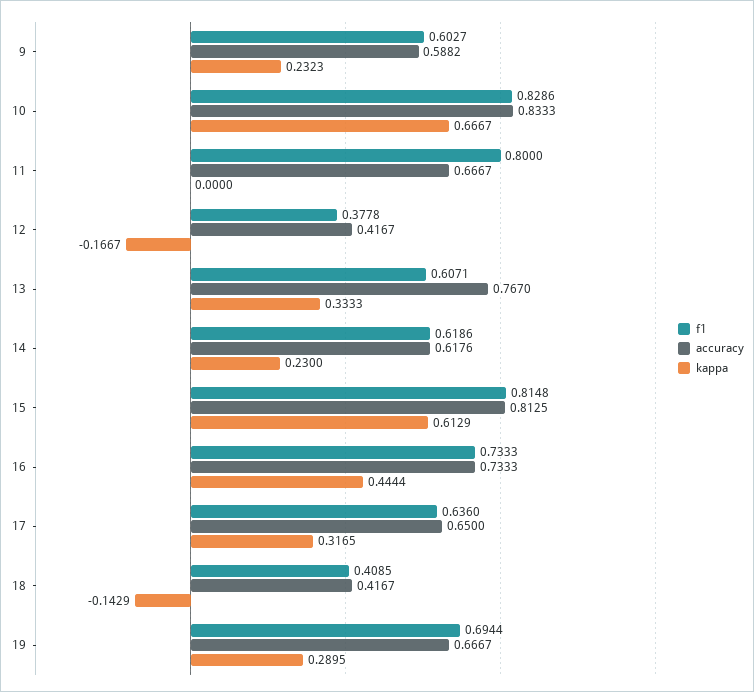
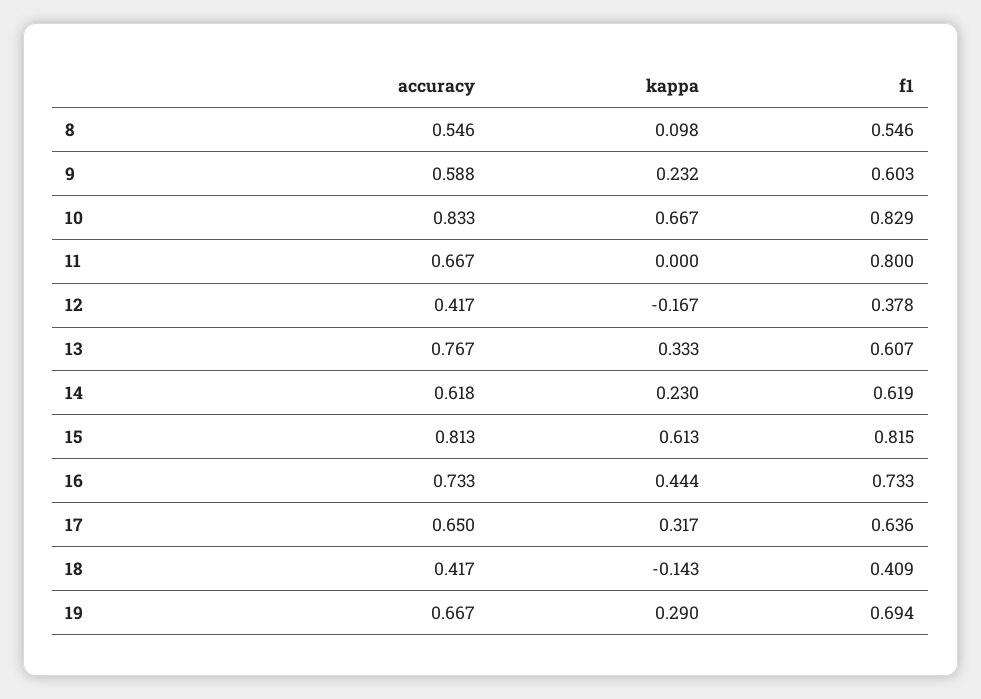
accuracy, 8: none -> 0.546
kappa, 8: none -> 0.098
f1, 8: none -> 0.546

